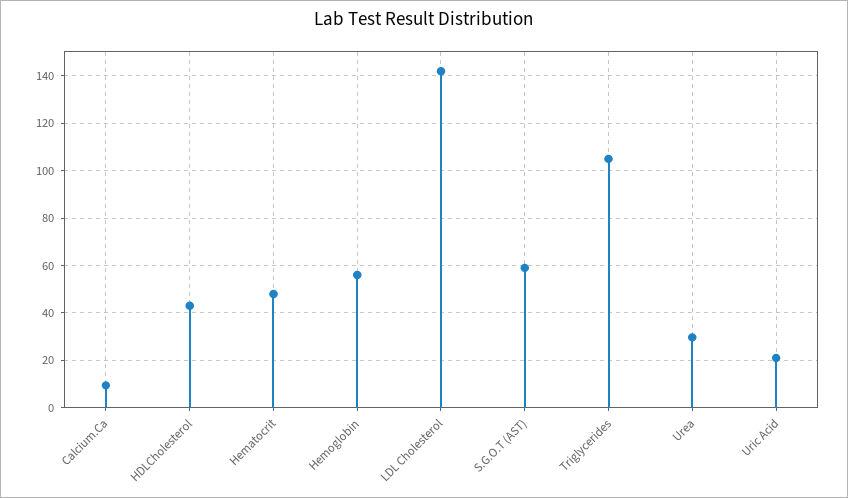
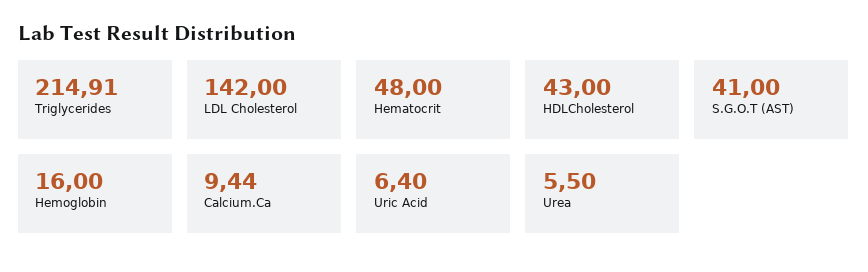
Hemoglobin: 55 -> 16
S.G.O.T (AST): 60 -> 41
Triglycerides: 105 -> 214.91
Urea: 30 -> 5.5
Uric Acid: 20 -> 6.4

